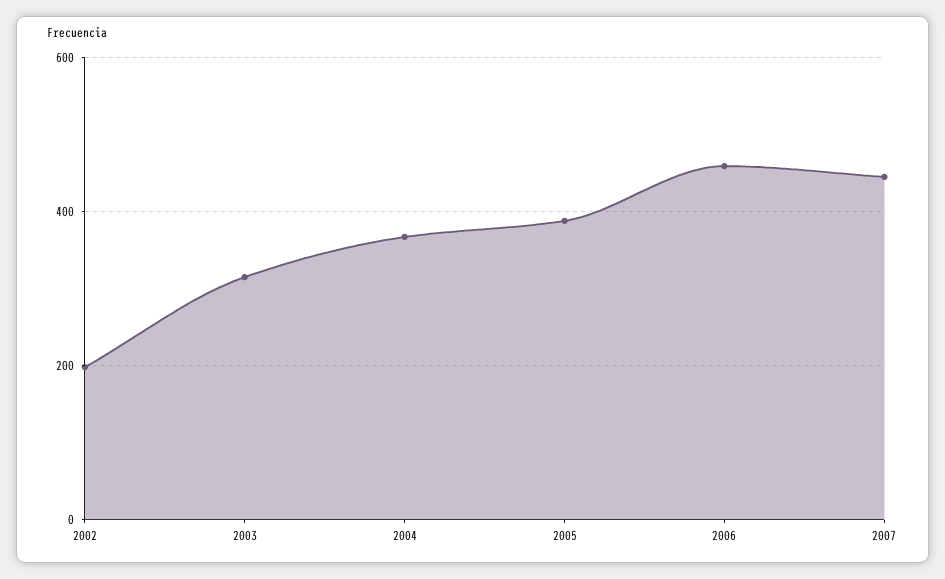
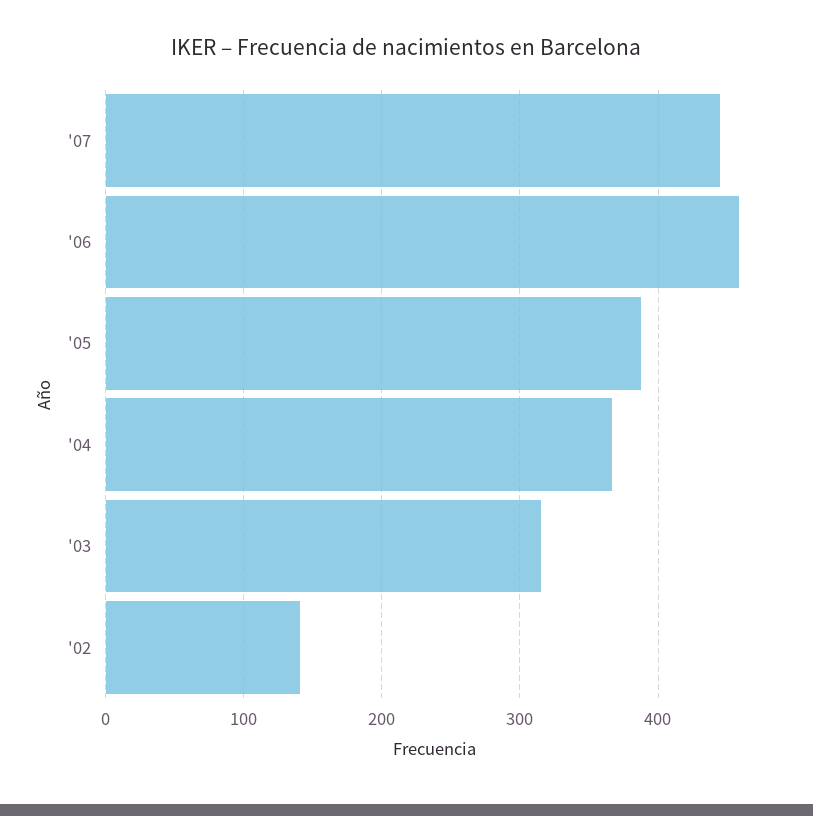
2002: 200 -> 140

